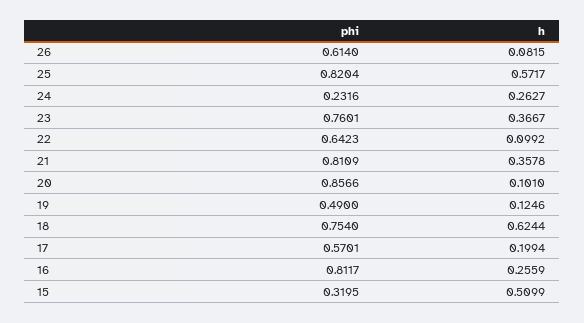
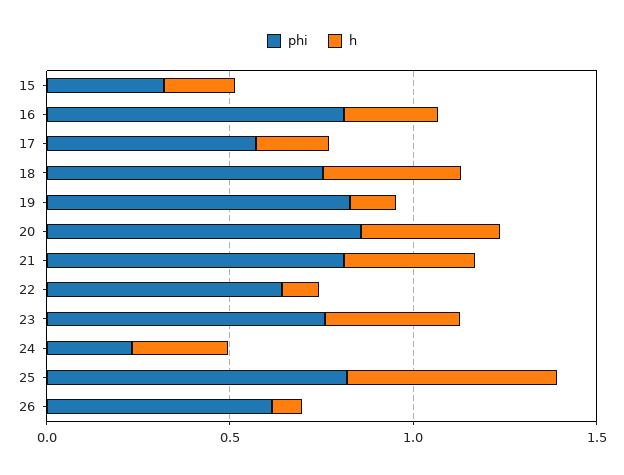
h, 20: 0.101 -> 0.4
phi, 19: 0.49 -> 0.8
h, 18: 0.6244 -> 0.4
h, 15: 0.5099 -> 0.2

